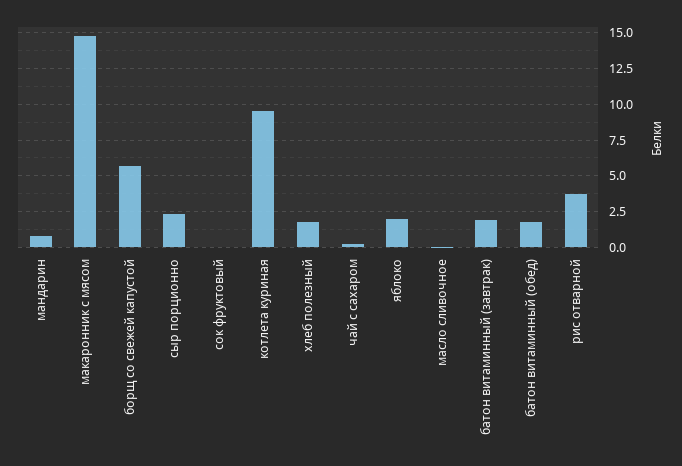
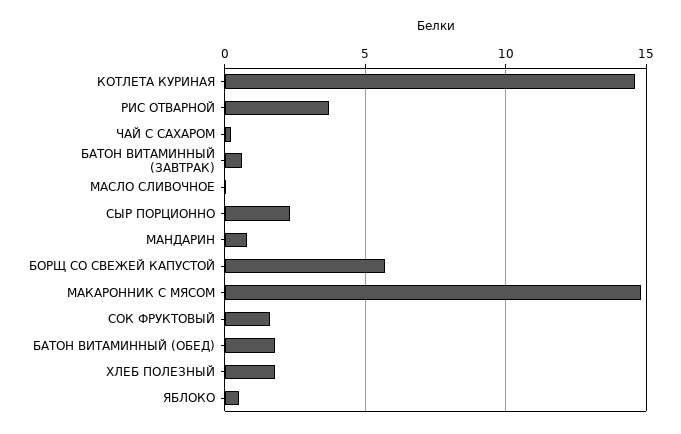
сок фруктовый: 0 -> 1.5
котлета куриная: 9.5 -> 14.5
яблоко: 2 -> 0.5
батон витаминный (завтрак): 2 -> 0.5

